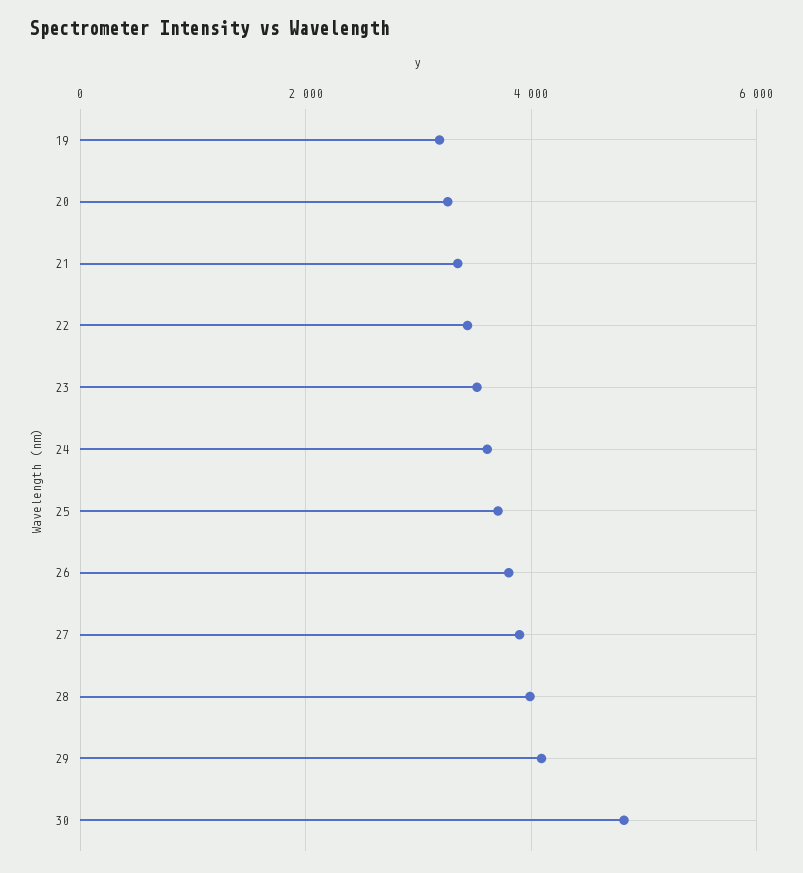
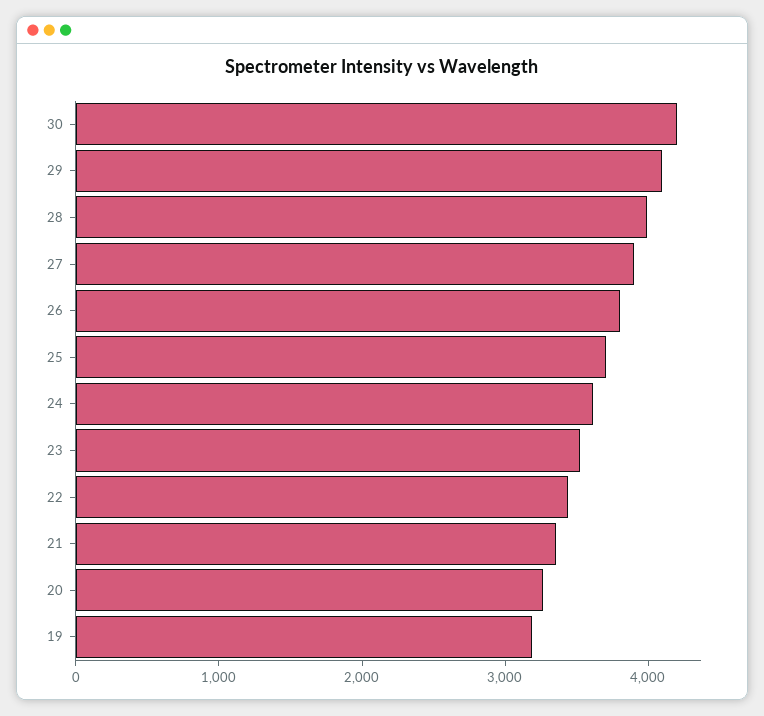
30: 4800 -> 4200

